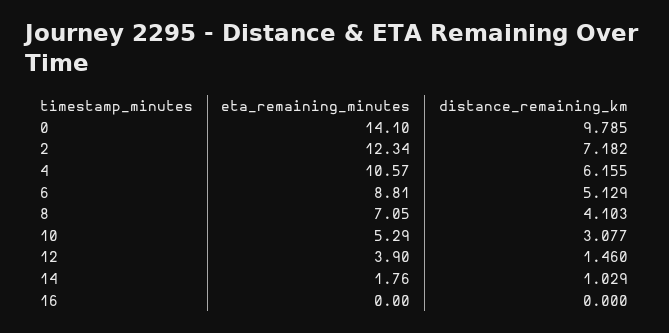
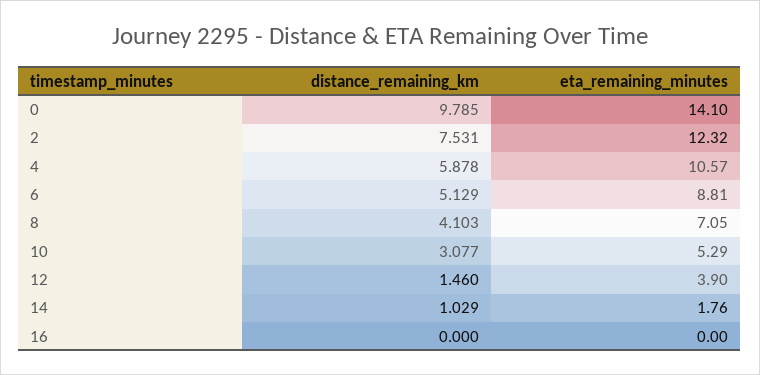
eta_remaining_minutes, 2: 12.34 -> 12.32
distance_remaining_km, 2: 7.182 -> 7.531
distance_remaining_km, 4: 6.155 -> 5.878

